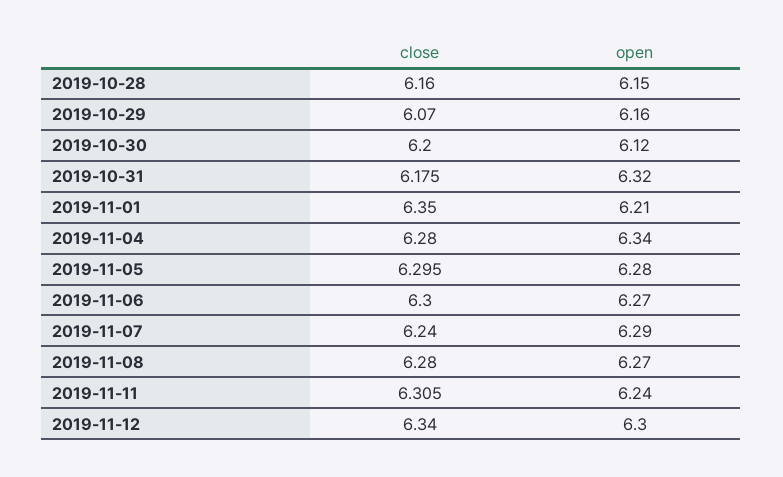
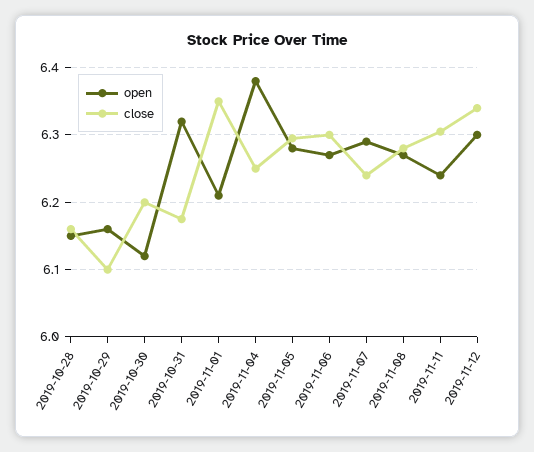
close, 2019-10-29: 6.07 -> 6.1
close, 2019-11-04: 6.28 -> 6.25
open, 2019-11-04: 6.34 -> 6.38

